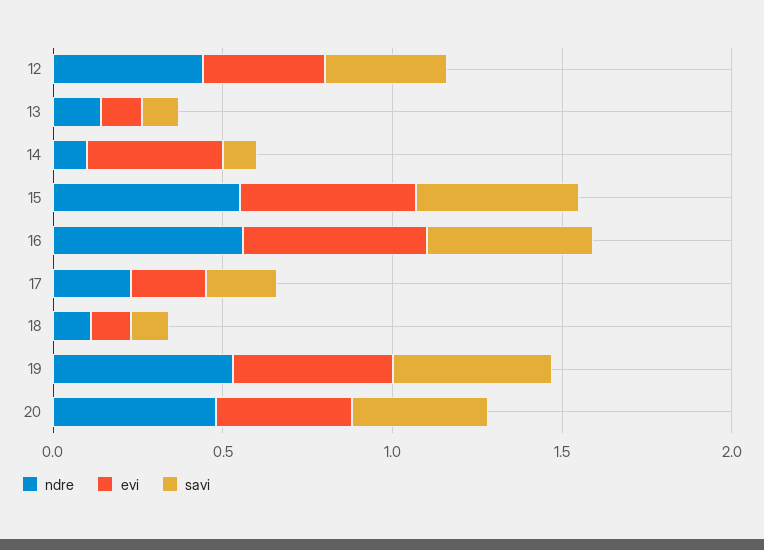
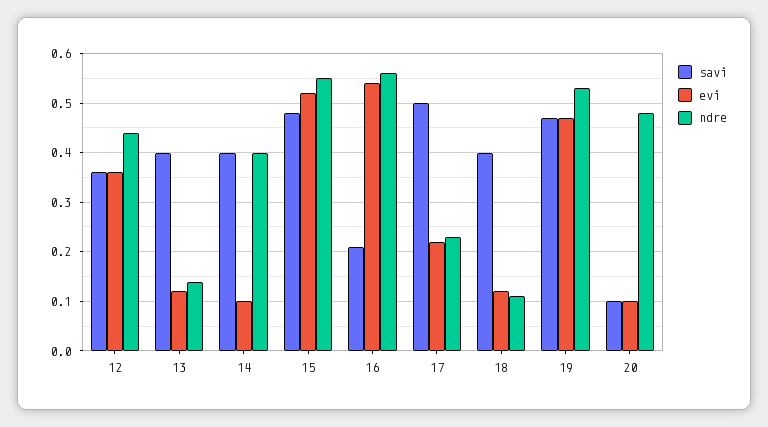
savi, 13: 0.1 -> 0.4
ndre, 14: 0.1 -> 0.4
evi, 14: 0.4 -> 0.1
savi, 14: 0.1 -> 0.4
savi, 16: 0.5 -> 0.2
savi, 17: 0.2 -> 0.5
savi, 18: 0.1 -> 0.4
evi, 20: 0.4 -> 0.1
savi, 20: 0.4 -> 0.1

